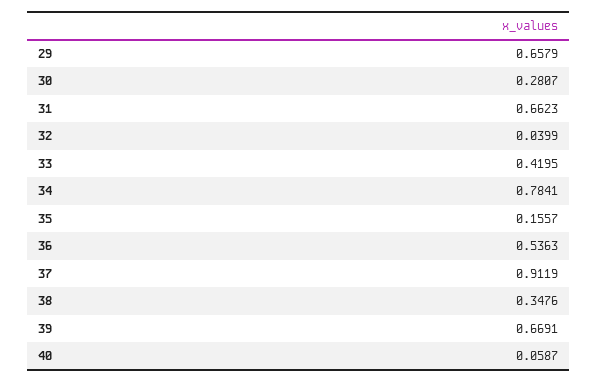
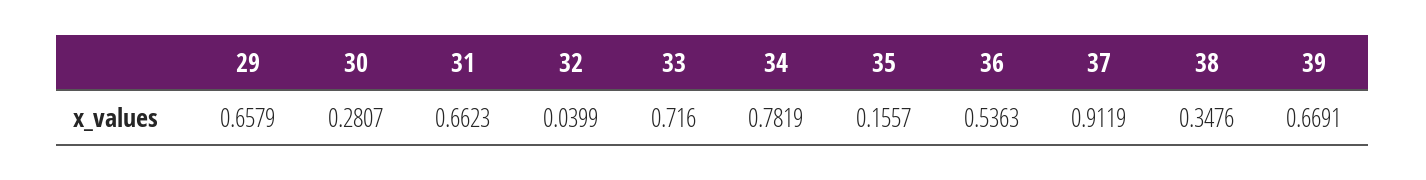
33: 0.4195 -> 0.716
34: 0.7841 -> 0.7819
40: 0.0587 -> none

